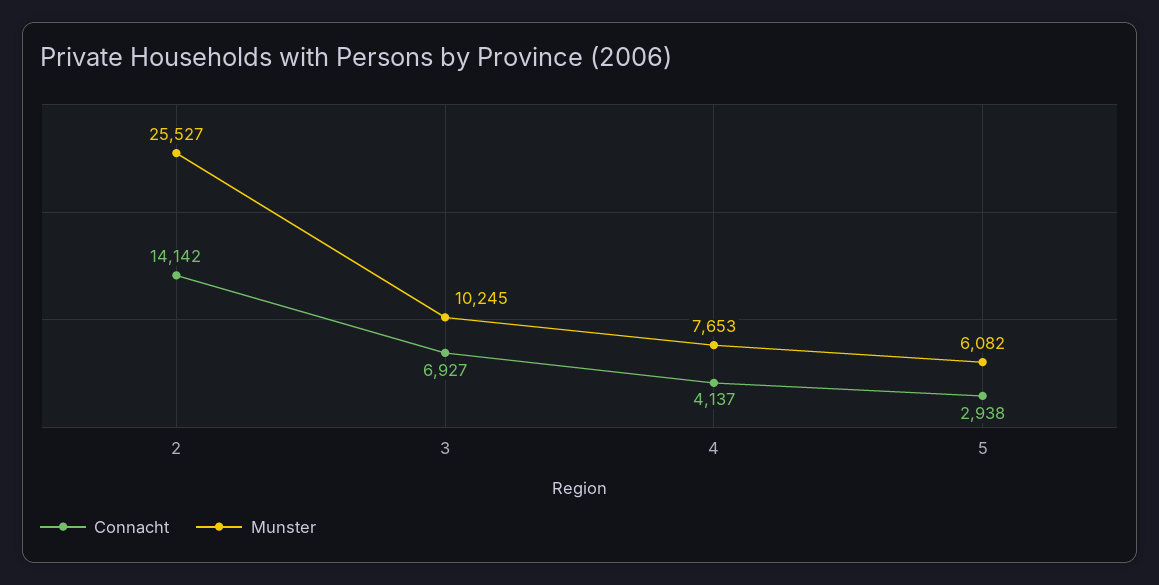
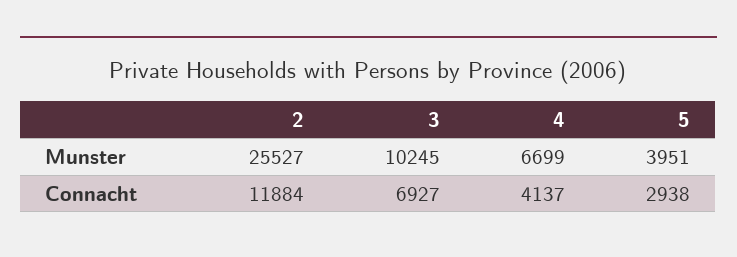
Connacht, 2: 14142 -> 11884
Munster, 4: 7653 -> 6699
Munster, 5: 6082 -> 3951

